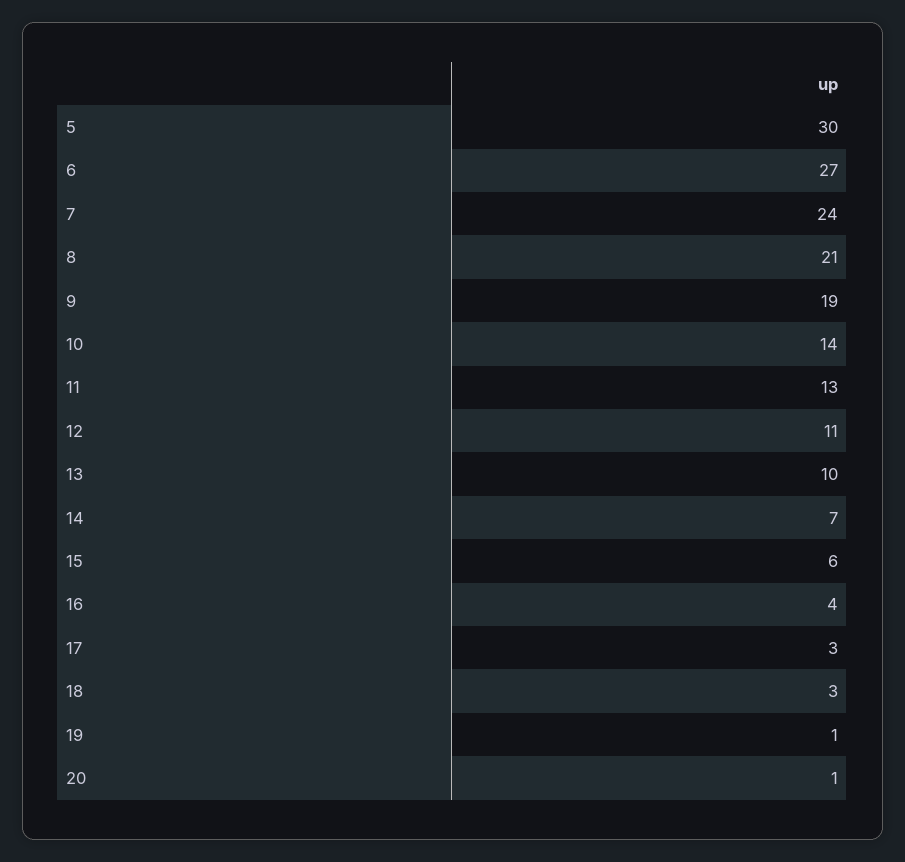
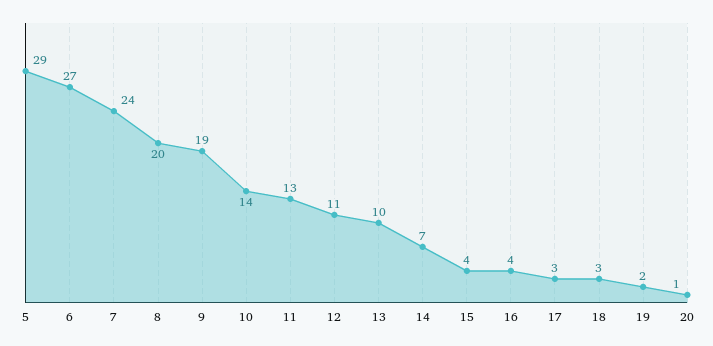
5: 30 -> 29
8: 21 -> 20
15: 6 -> 4
19: 1 -> 2

